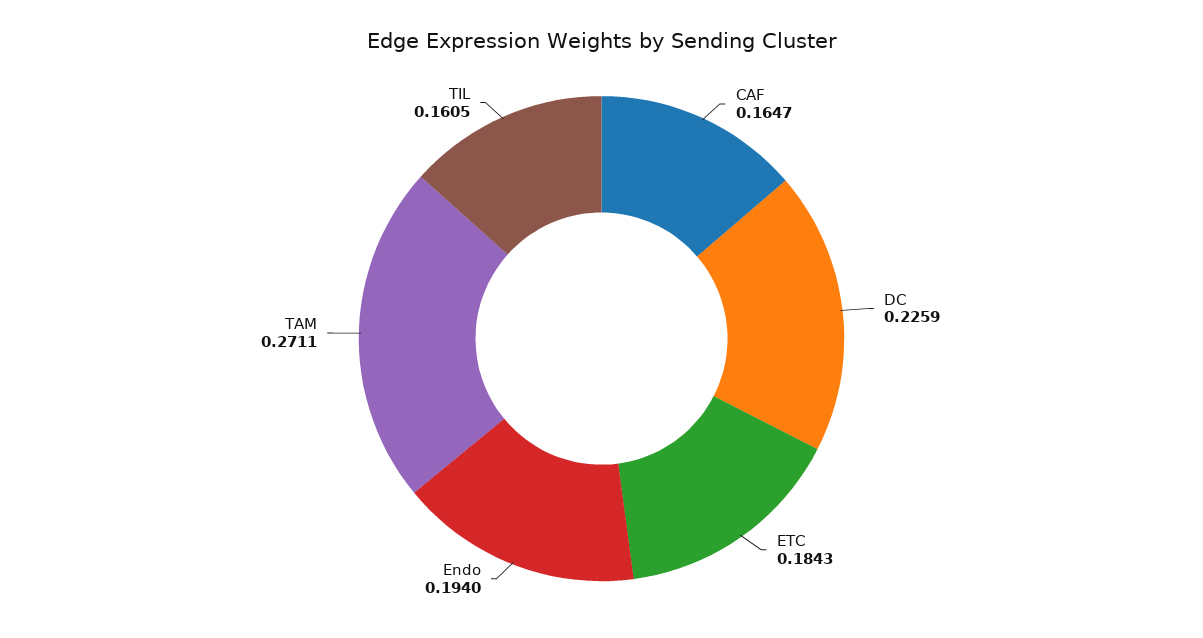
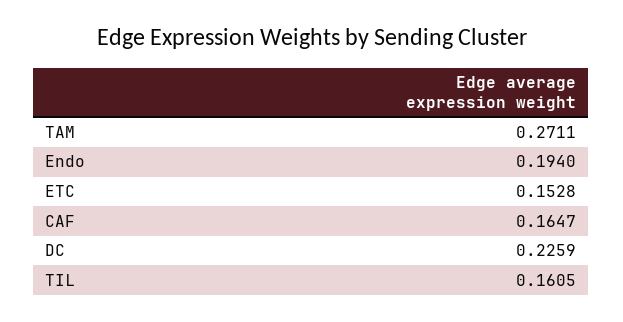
ETC: 0.1843 -> 0.1528

